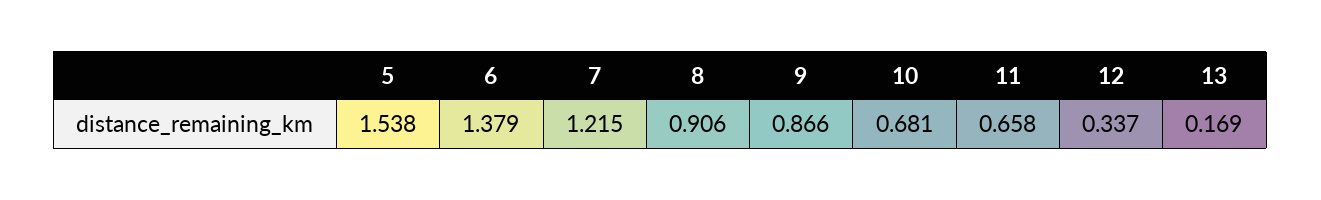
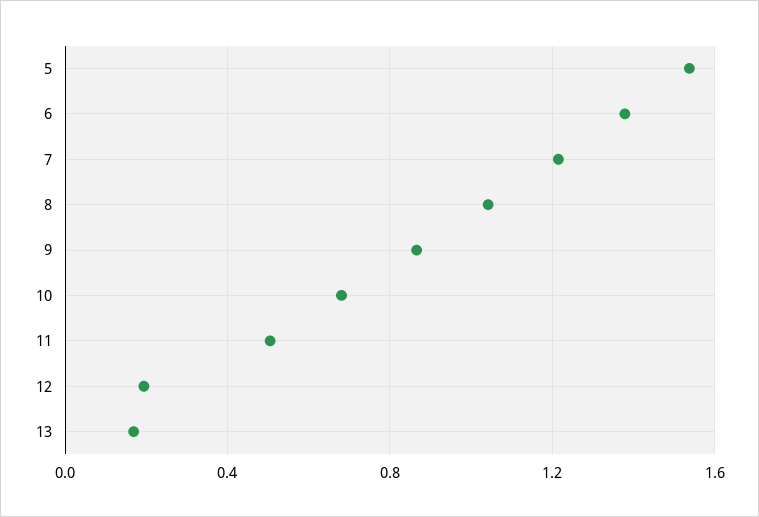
8: 0.906 -> 1.05
11: 0.658 -> 0.5
12: 0.337 -> 0.2

